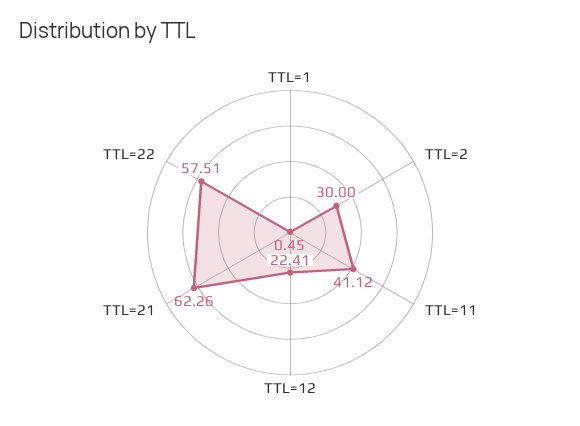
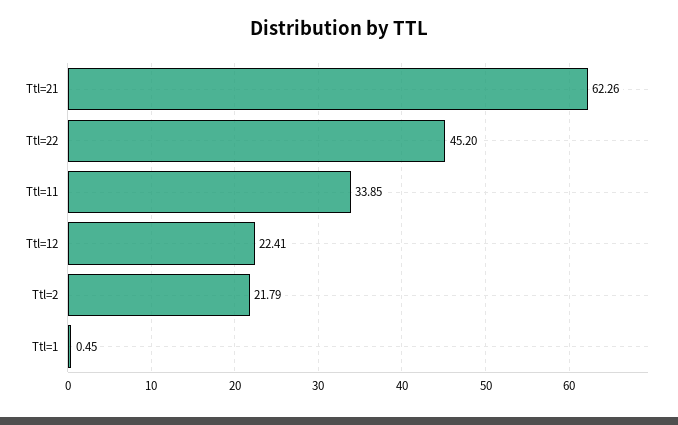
TTL=2: 30 -> 21.79
TTL=11: 41.12 -> 33.85
TTL=22: 57.51 -> 45.2

